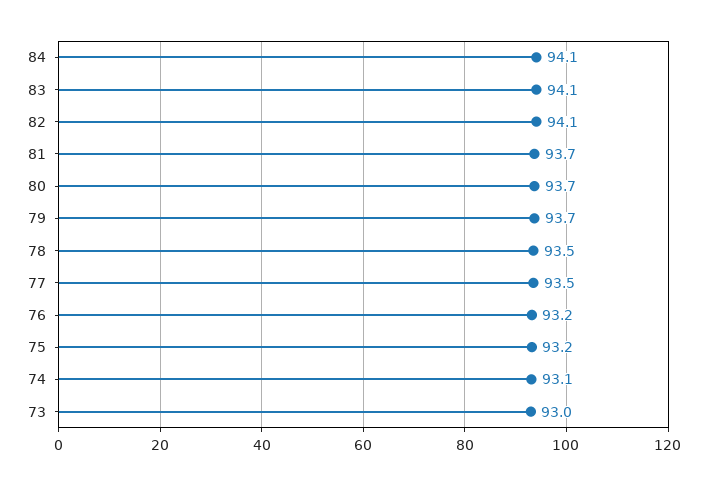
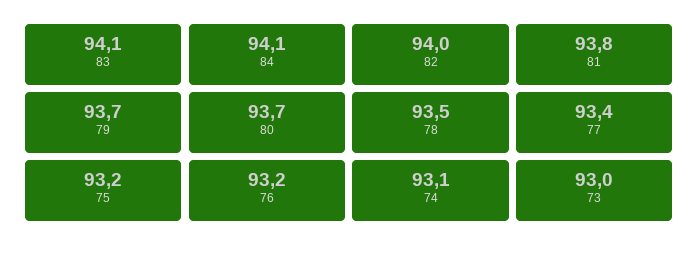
82: 94.1 -> 94
81: 93.7 -> 93.8
77: 93.5 -> 93.4

